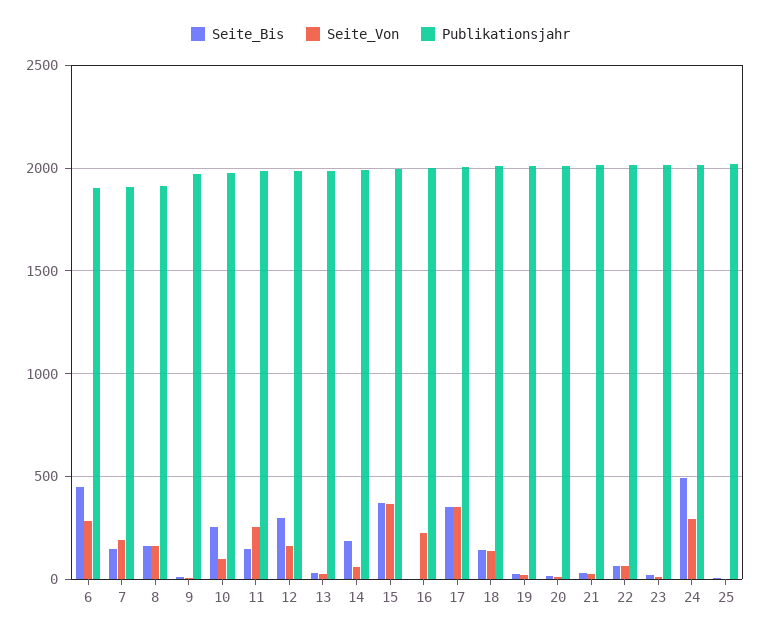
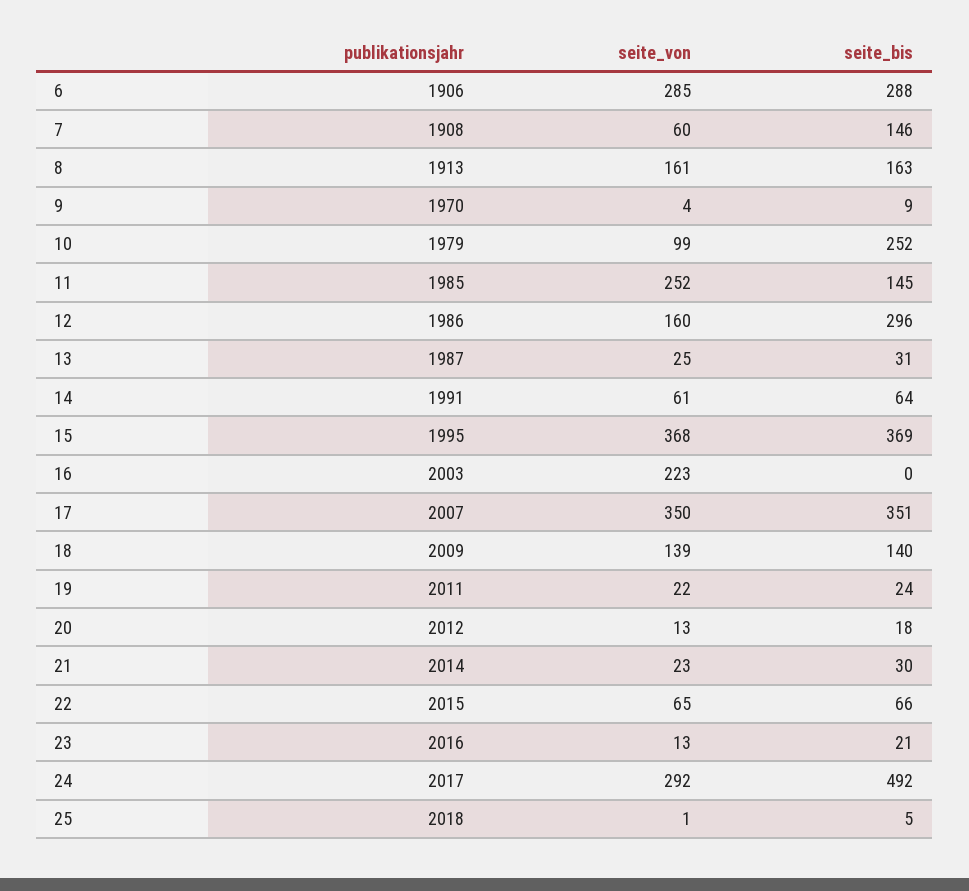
Seite_Bis, 6: 450 -> 288
Seite_Von, 7: 200 -> 60
Seite_Bis, 14: 200 -> 64

